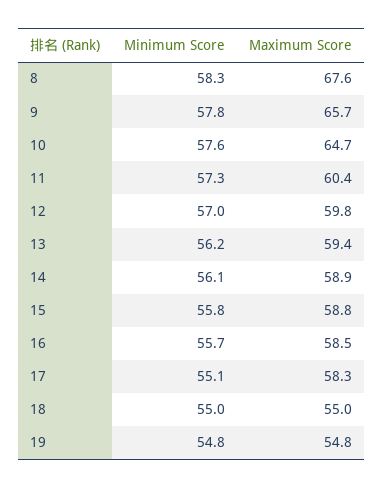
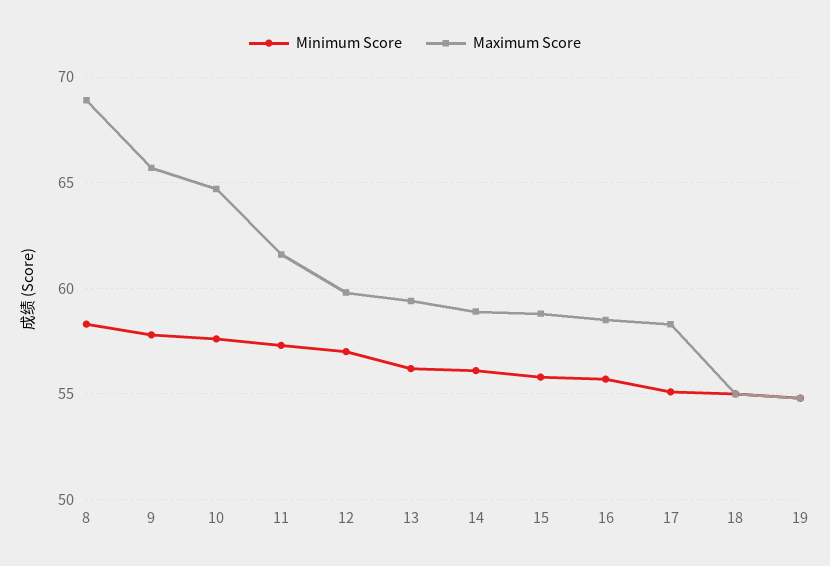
Maximum Score, 8: 67.6 -> 69
Maximum Score, 11: 60.4 -> 61.5

